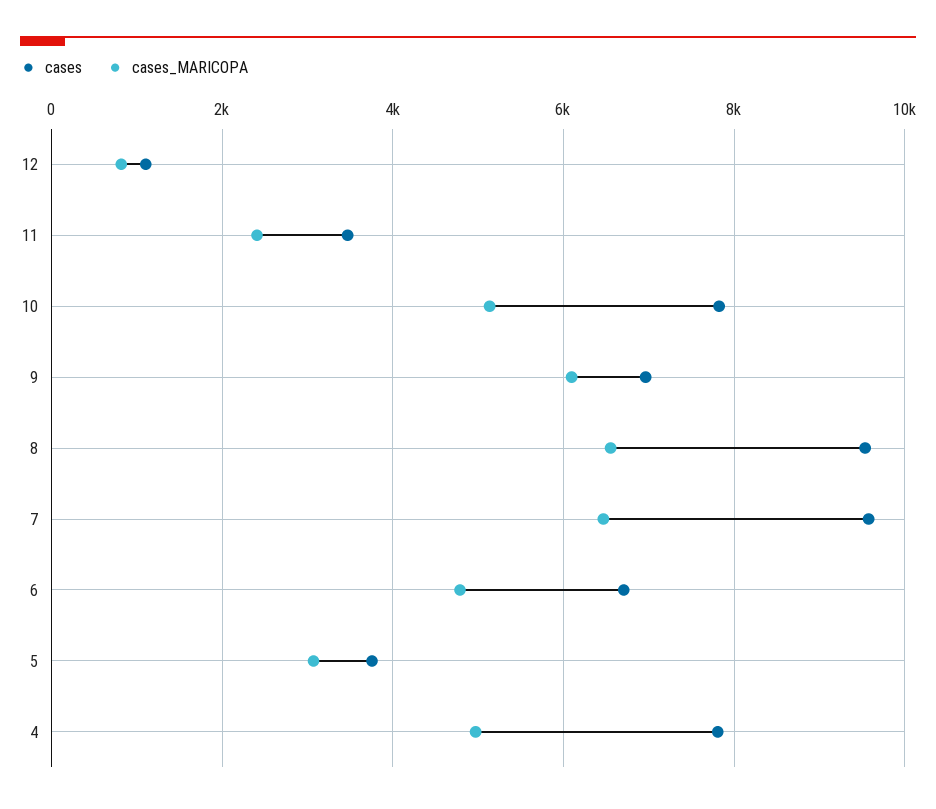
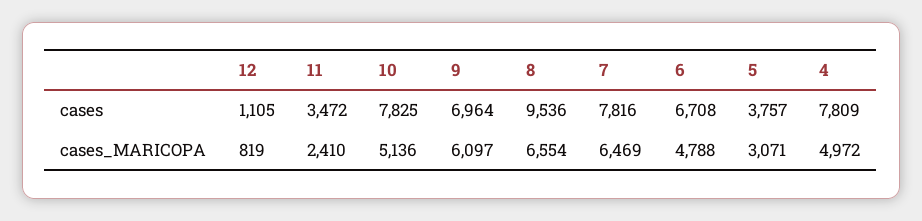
cases, 7: 9600 -> 7816

